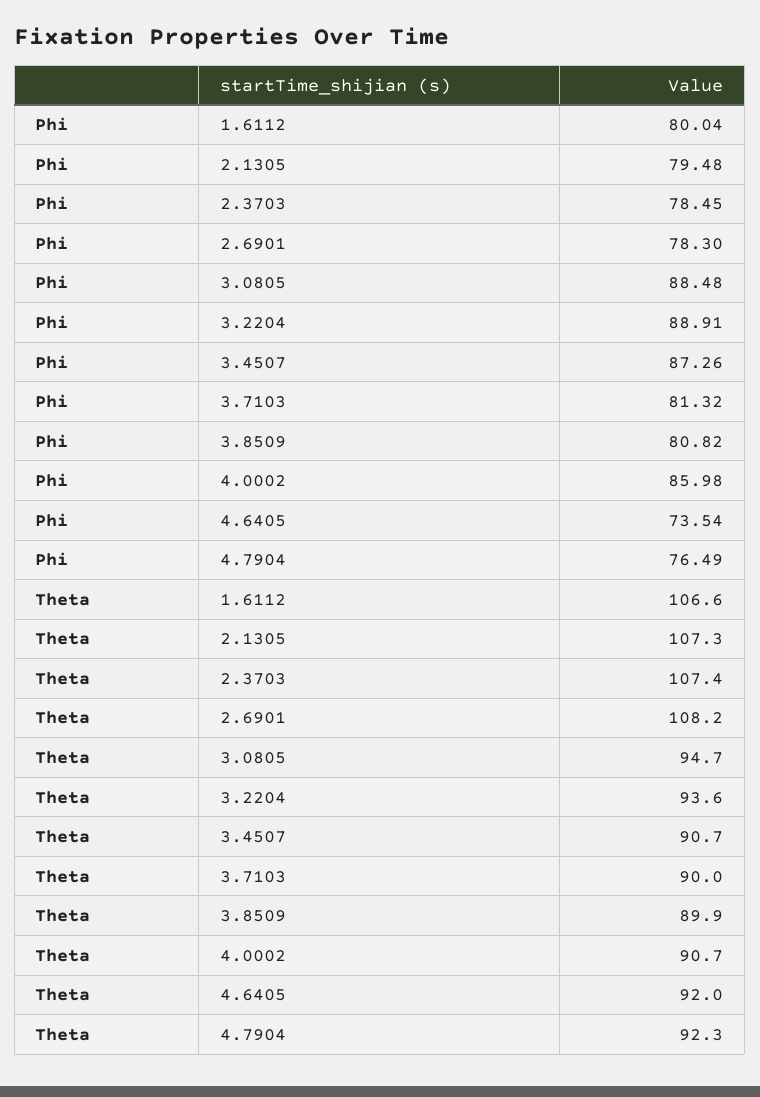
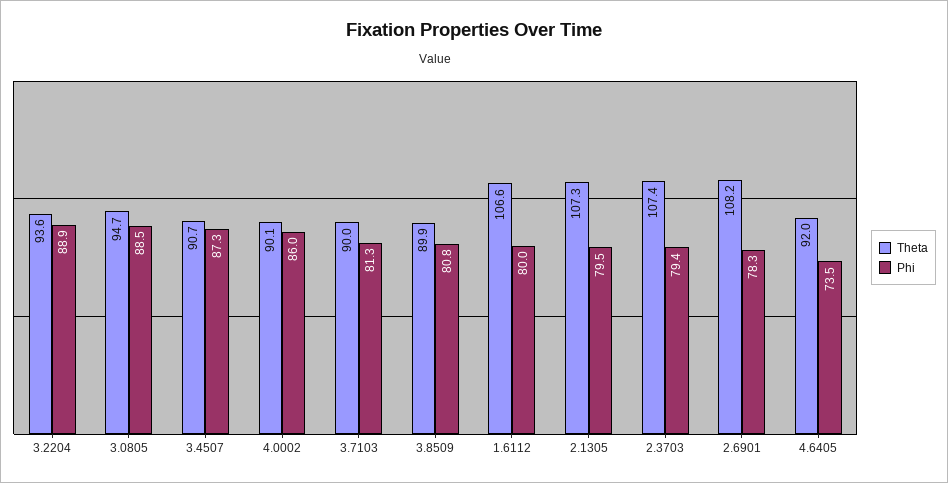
Phi, 2.3703: 78.45 -> 79.4
Phi, 4.7904: 76.49 -> none
Theta, 4.0002: 90.7 -> 90.1
Theta, 4.7904: 92.3 -> none

